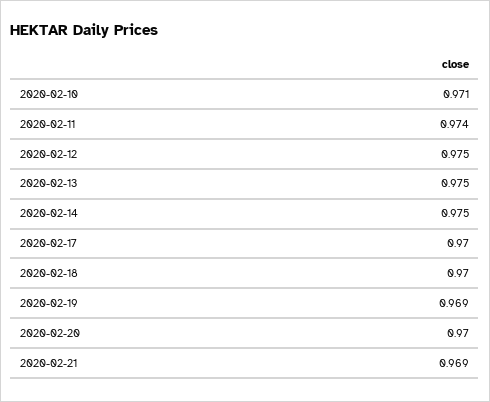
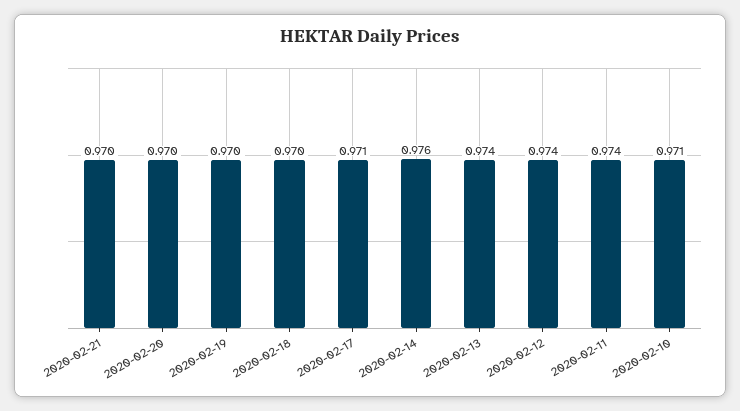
2020-02-12: 0.975 -> 0.974
2020-02-13: 0.975 -> 0.974
2020-02-14: 0.975 -> 0.976
2020-02-17: 0.97 -> 0.971
2020-02-19: 0.969 -> 0.97
2020-02-21: 0.969 -> 0.97

